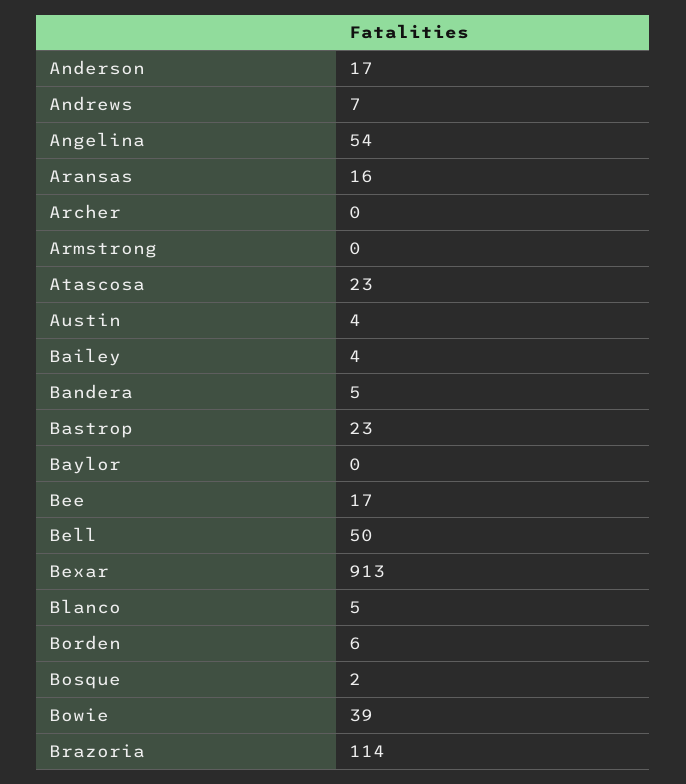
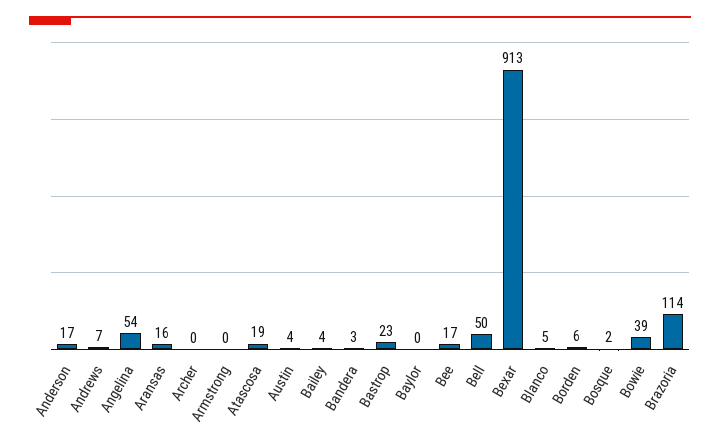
Atascosa: 23 -> 19
Bandera: 5 -> 3

